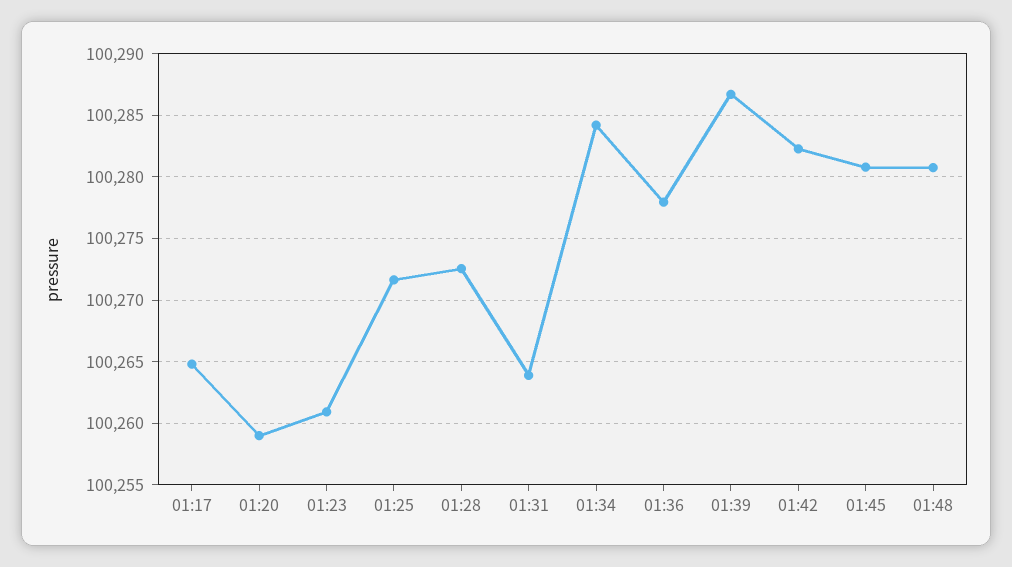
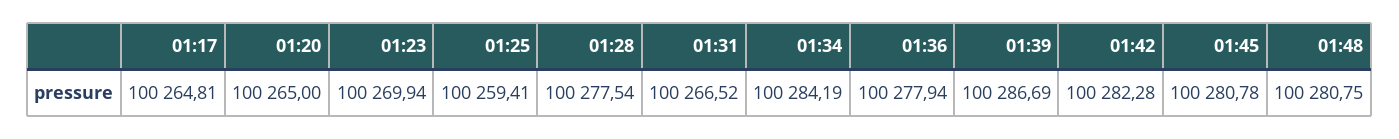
01:20: 100259 -> 100265
01:23: 100261 -> 100269.94
01:25: 100271.5 -> 100259.41
01:28: 100272.5 -> 100277.54
01:31: 100264 -> 100266.52

